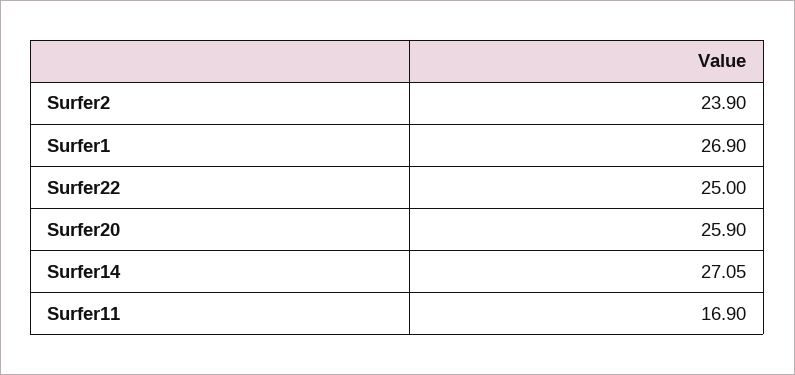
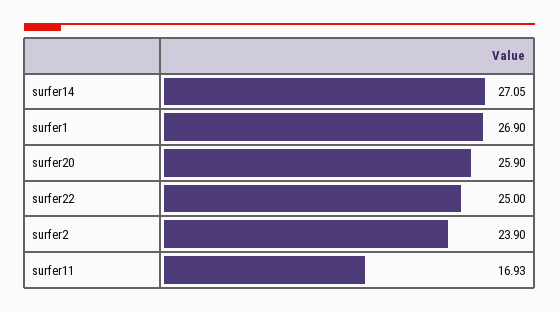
Surfer11: 16.9 -> 16.93

